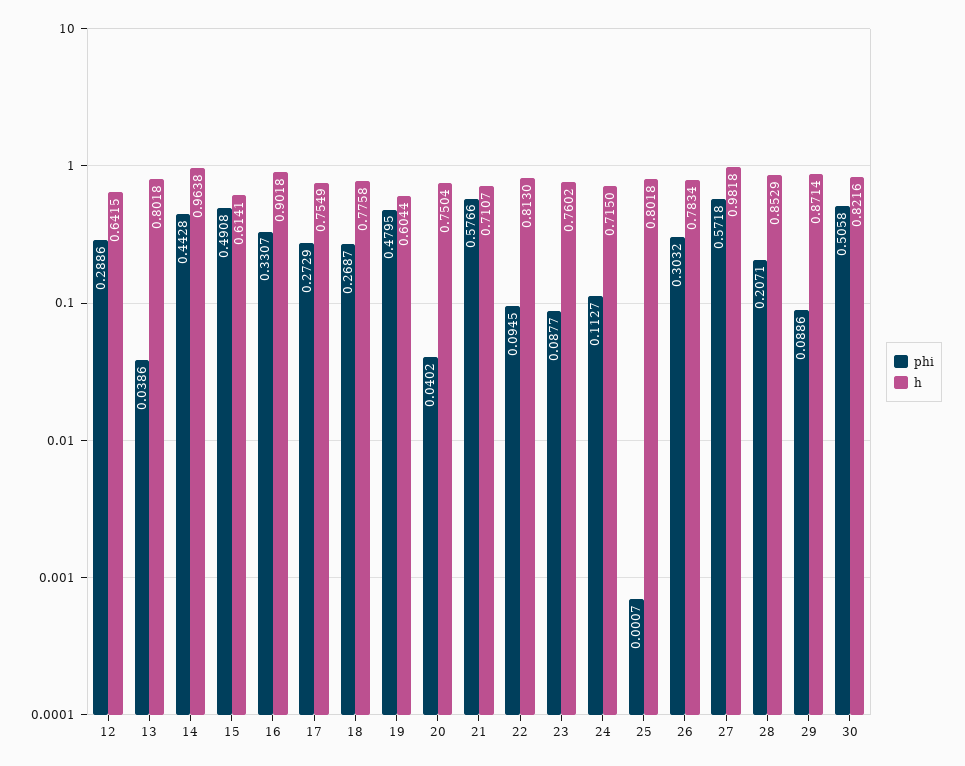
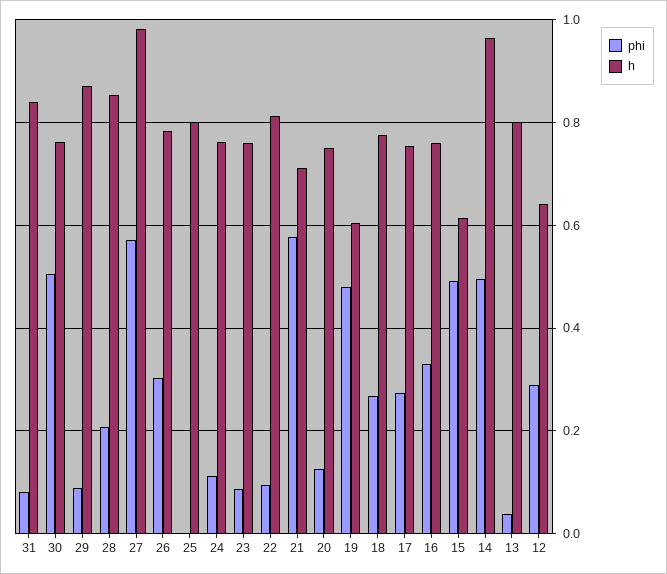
phi, 14: 0.4428 -> 0.5
h, 16: 0.9018 -> 0.76
phi, 20: 0.0402 -> 0.12
h, 24: 0.715 -> 0.76
h, 30: 0.8216 -> 0.76
phi, 31: none -> 0.08
h, 31: none -> 0.84

